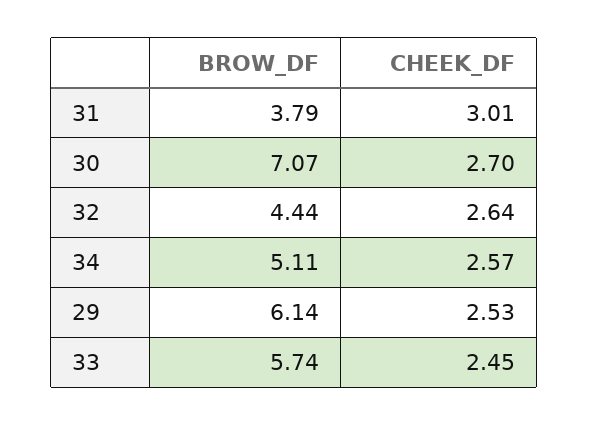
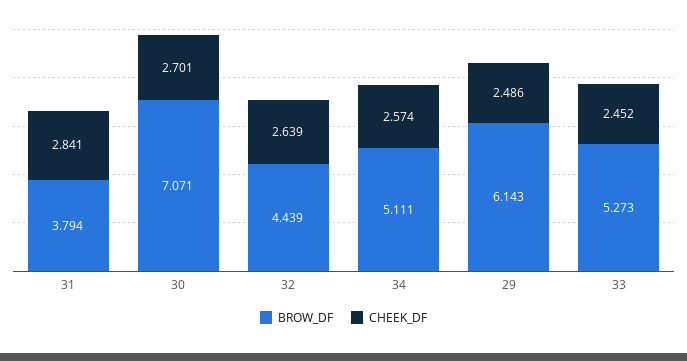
CHEEK_DF, 31: 3.01 -> 2.841
CHEEK_DF, 29: 2.53 -> 2.486
BROW_DF, 33: 5.74 -> 5.273

